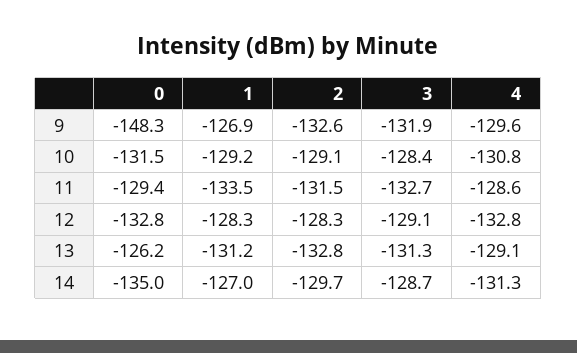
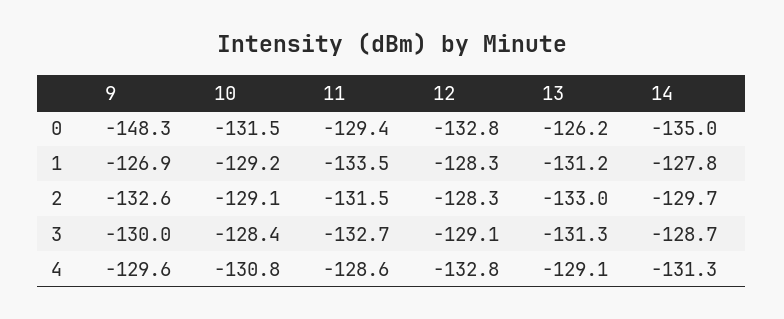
3, 9: -131.9 -> -130
2, 13: -132.8 -> -133
1, 14: -127 -> -127.8

